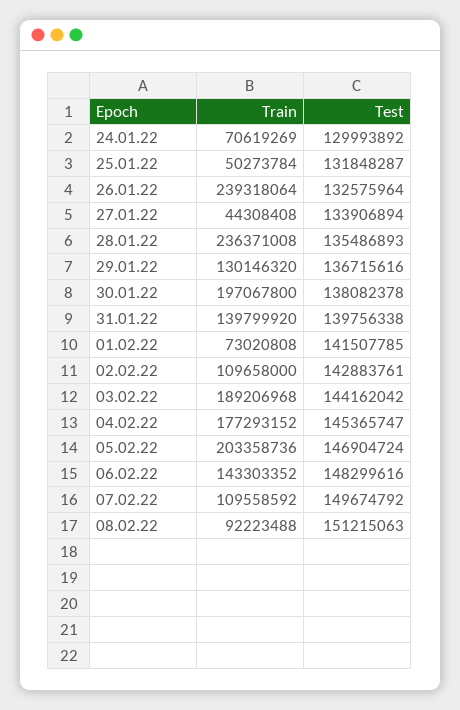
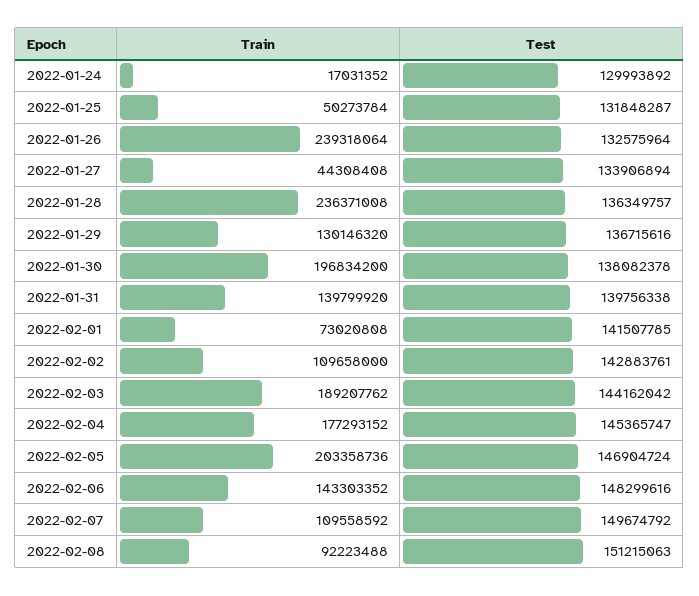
Train, 24.01.22: 70619269 -> 17031352
Test, 28.01.22: 135486893 -> 136349757
Train, 30.01.22: 197067800 -> 196834200
Train, 03.02.22: 189206968 -> 189207762

